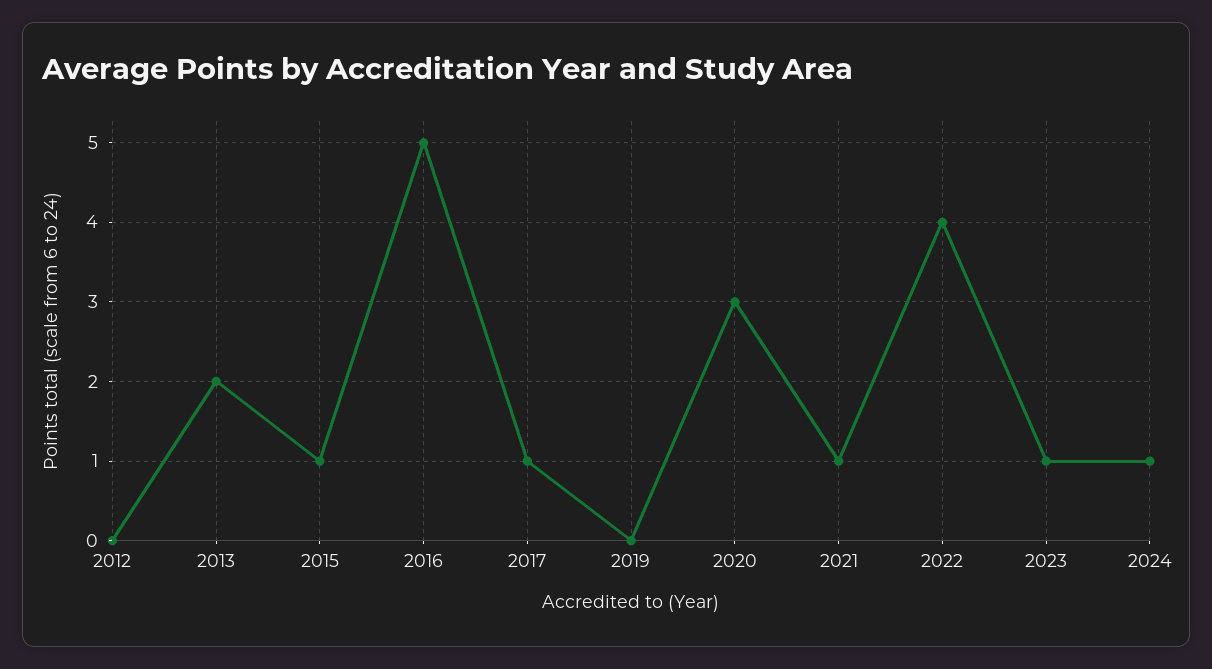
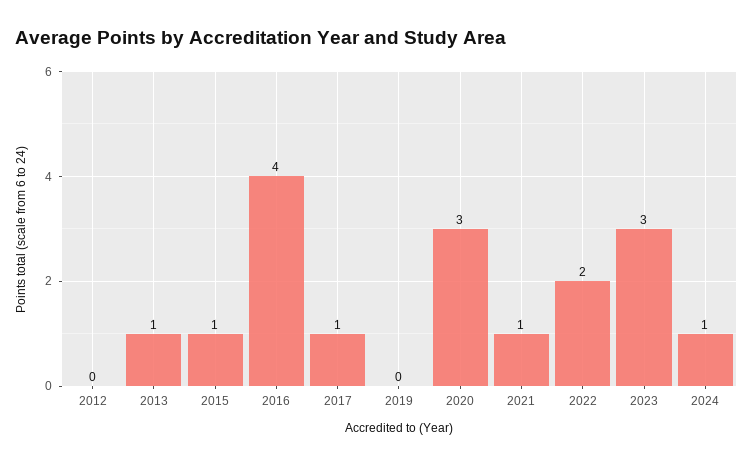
2013: 2 -> 1
2016: 5 -> 4
2022: 4 -> 2
2023: 1 -> 3

